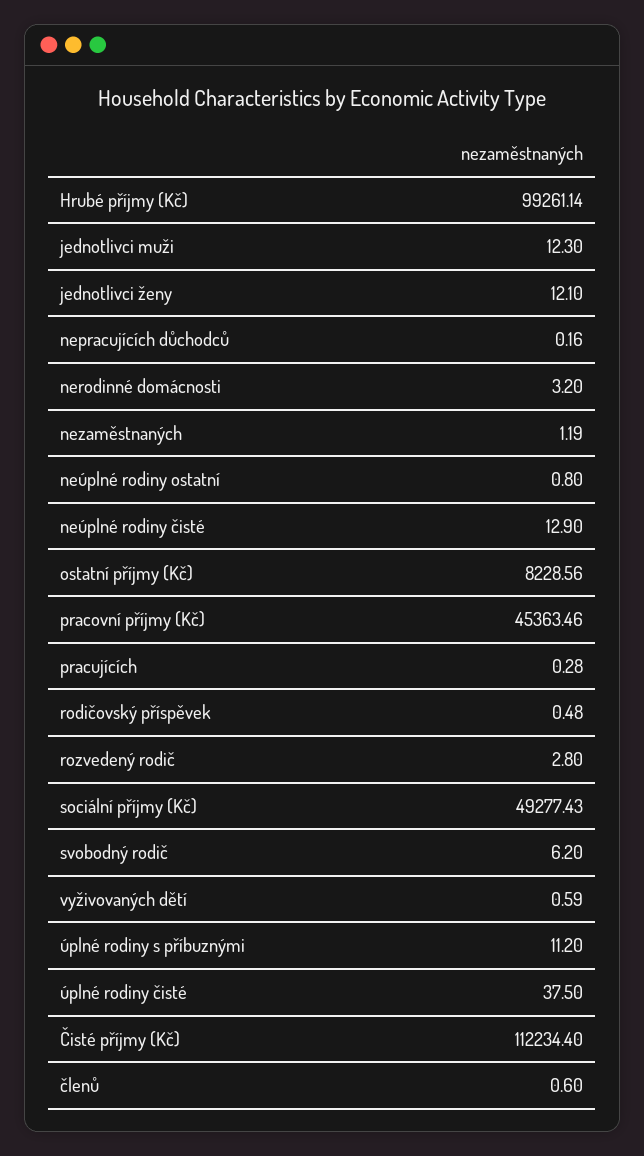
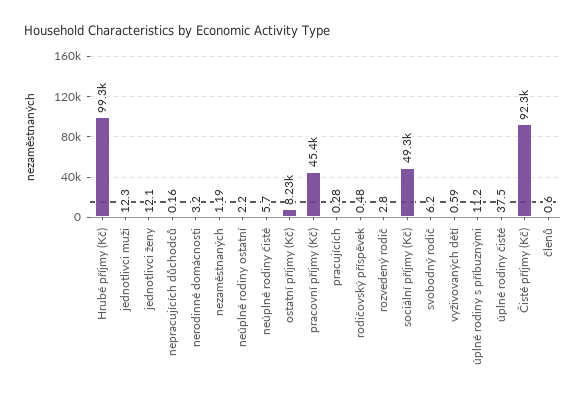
neúplné rodiny ostatní: 0.8 -> 2.2
neúplné rodiny čisté: 12.9 -> 5.7
Čisté příjmy (Kč): 112234.4 -> 92300

